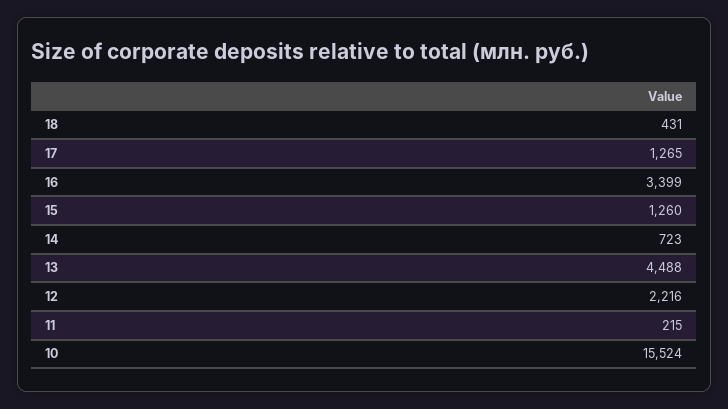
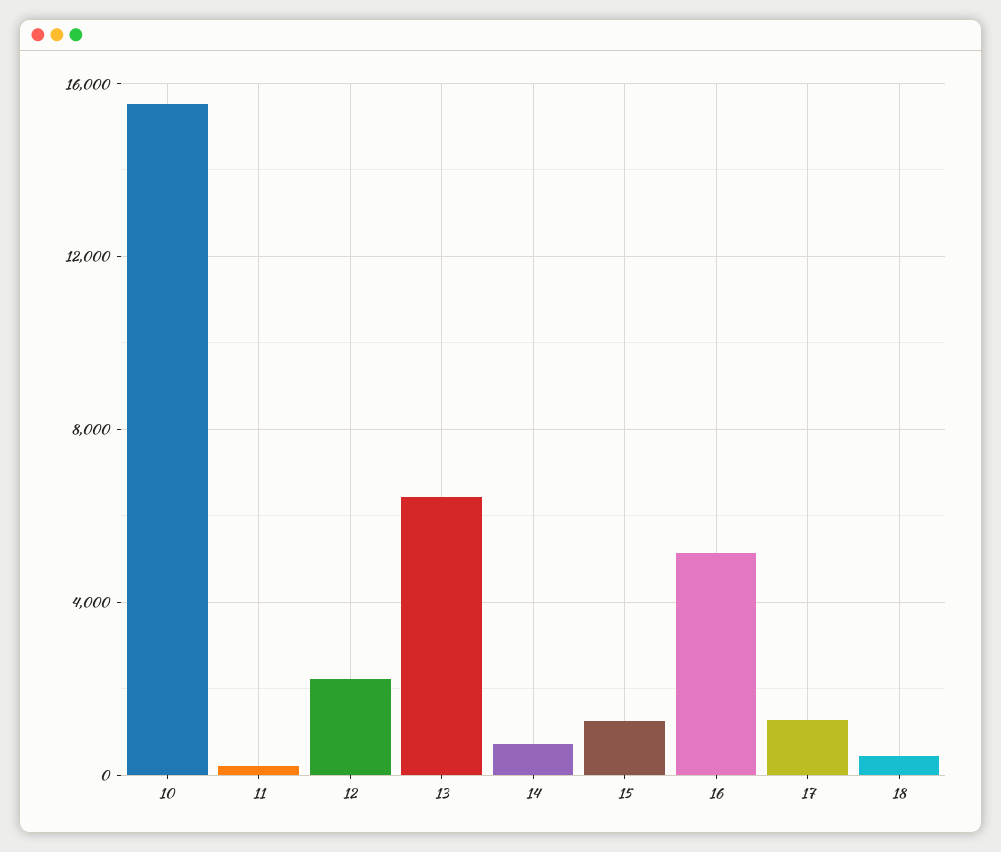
16: 3399 -> 5000
13: 4488 -> 6500

